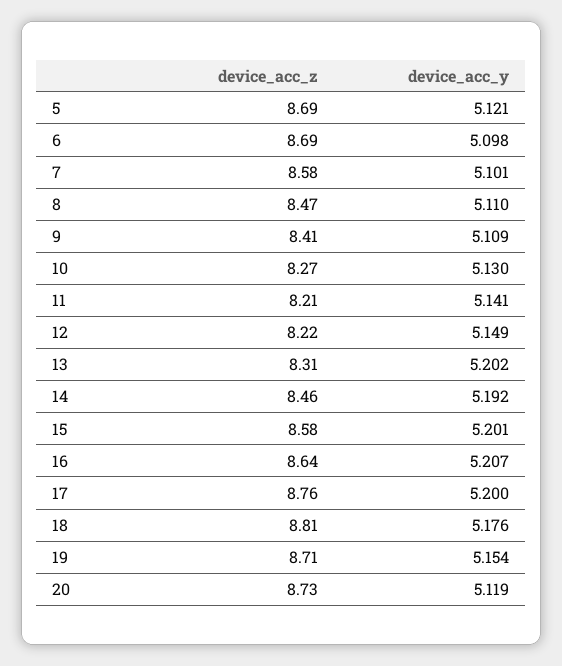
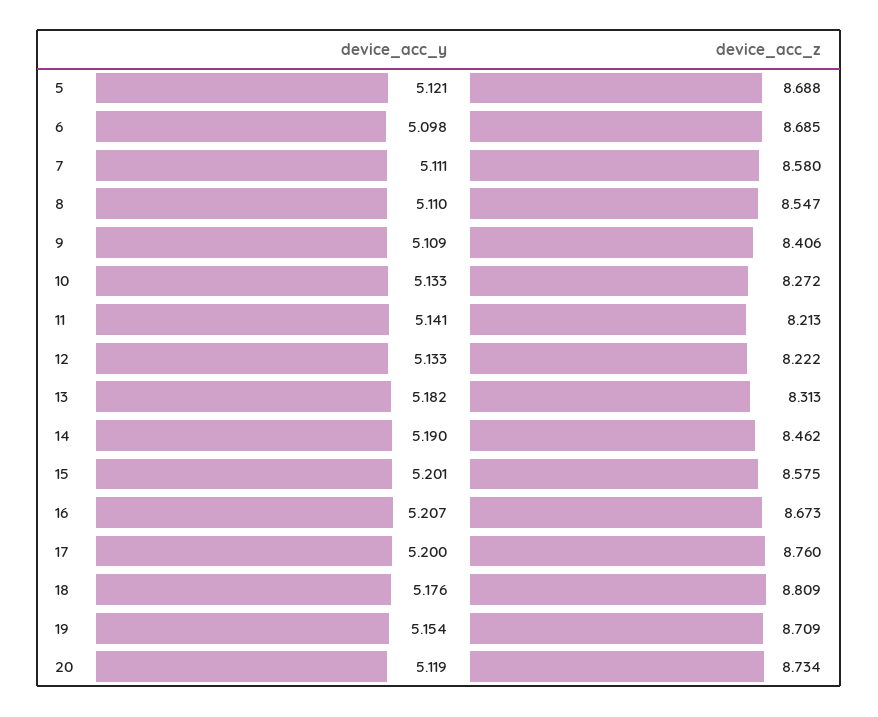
device_acc_y, 7: 5.101 -> 5.111
device_acc_z, 8: 8.47 -> 8.547
device_acc_y, 10: 5.13 -> 5.133
device_acc_y, 12: 5.149 -> 5.133
device_acc_y, 13: 5.202 -> 5.182
device_acc_y, 14: 5.192 -> 5.19
device_acc_z, 16: 8.64 -> 8.673

